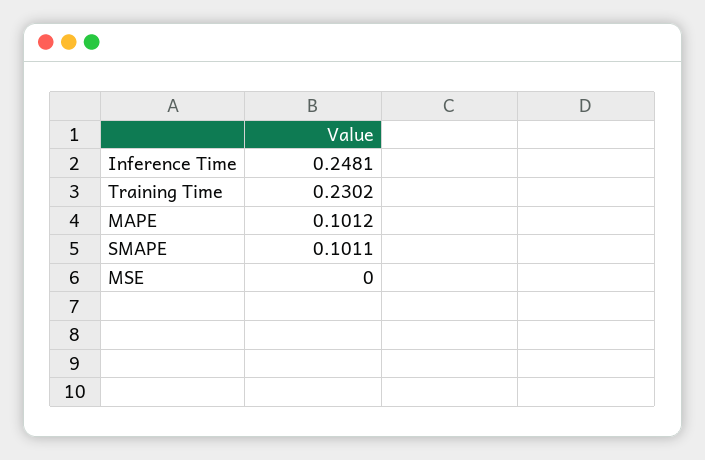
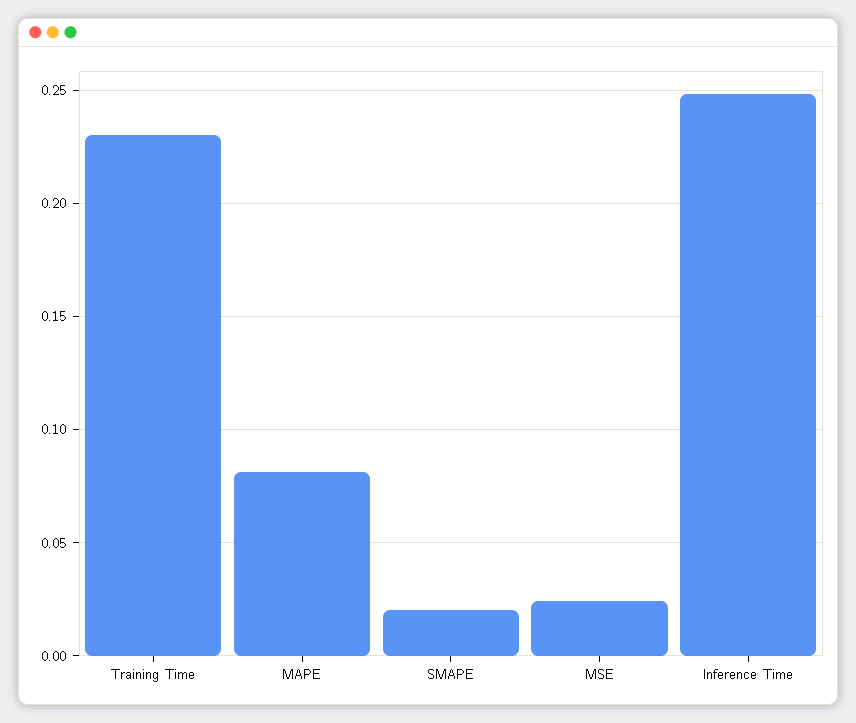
MAPE: 0.1012 -> 0.08
SMAPE: 0.1011 -> 0.02
MSE: 0 -> 0.025

